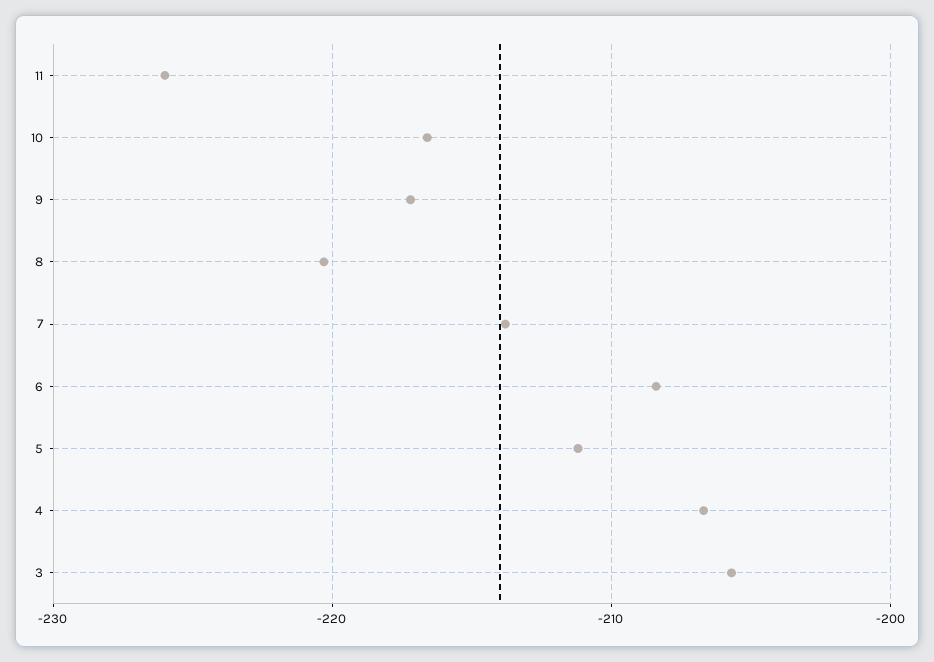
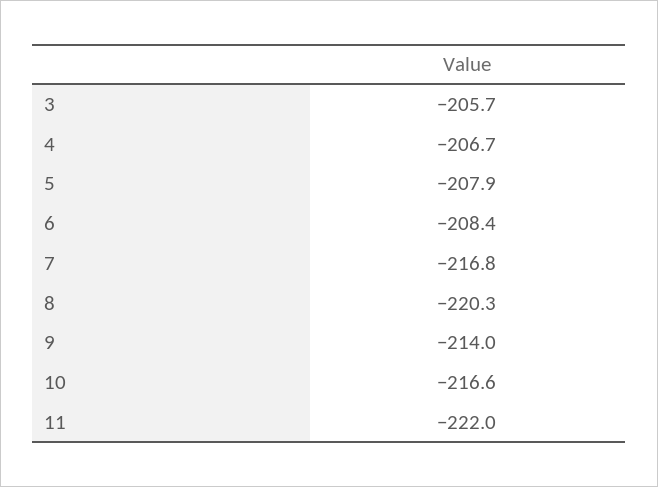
11: -226 -> -222
9: -217 -> -214
7: -214 -> -216.8
5: -211 -> -207.9

